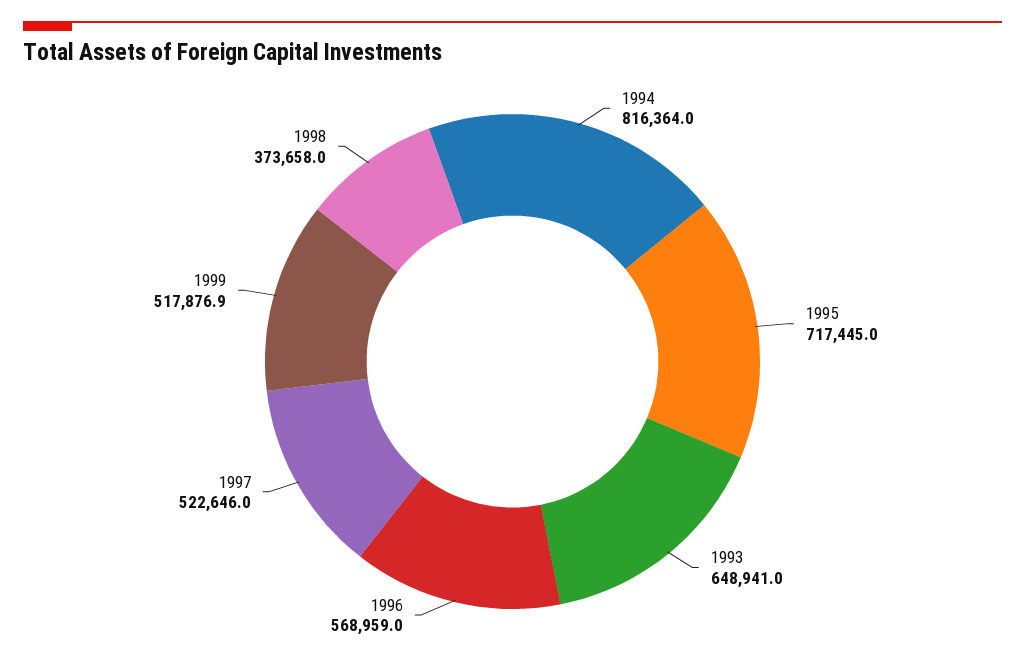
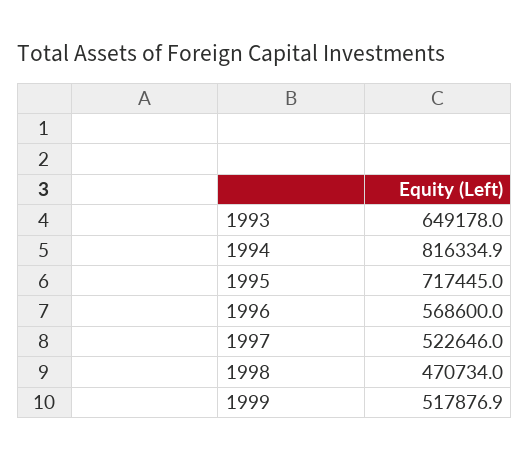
1994: 816364 -> 816334.9
1993: 648941 -> 649178
1996: 568959 -> 568600
1998: 373658 -> 470734

